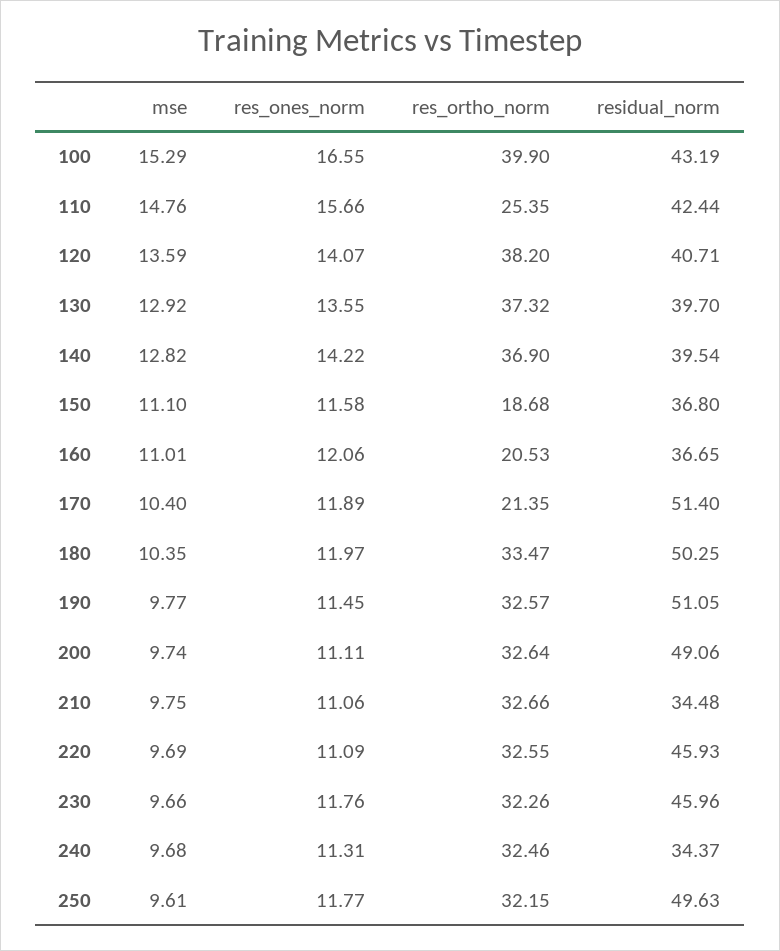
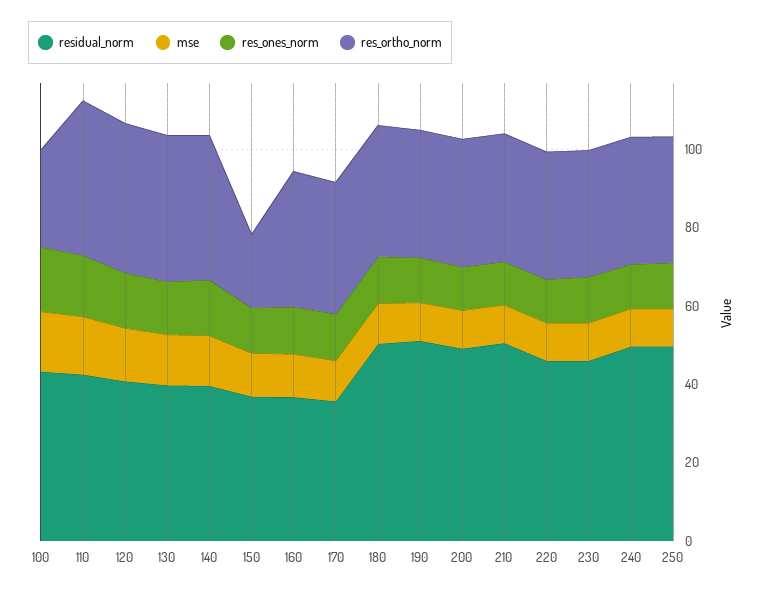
res_ortho_norm, 100: 39.9 -> 25
res_ortho_norm, 110: 25.35 -> 40
res_ortho_norm, 160: 20.53 -> 35
res_ortho_norm, 170: 21.35 -> 35
residual_norm, 170: 51.4 -> 35
residual_norm, 210: 34.48 -> 50
residual_norm, 240: 34.37 -> 50

